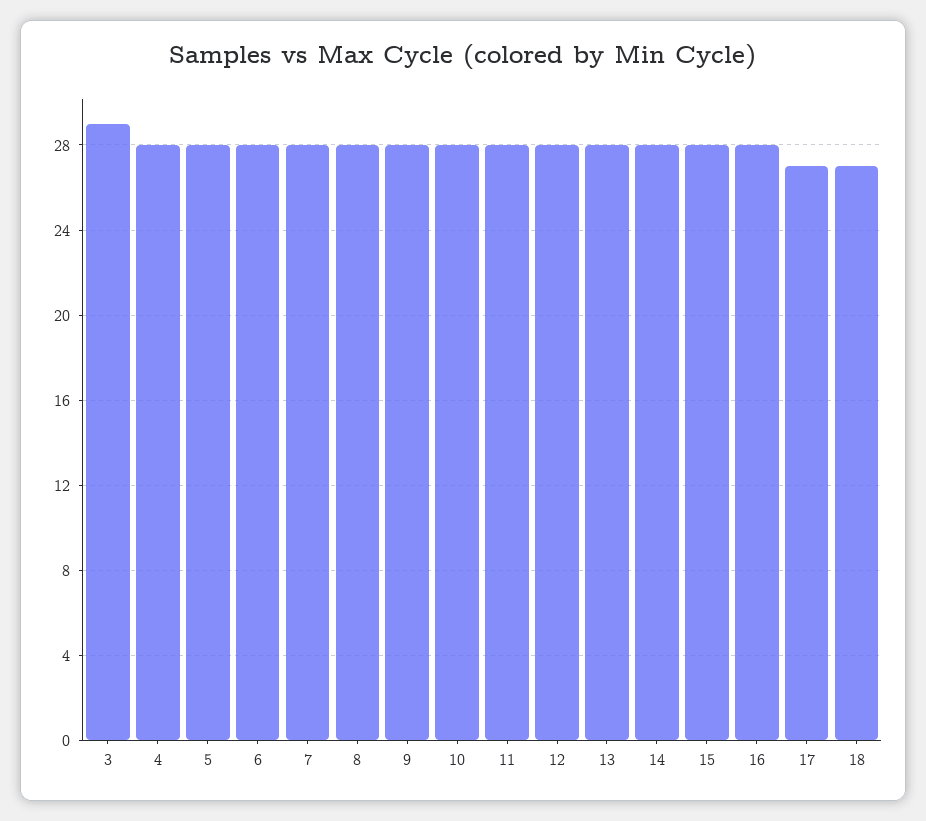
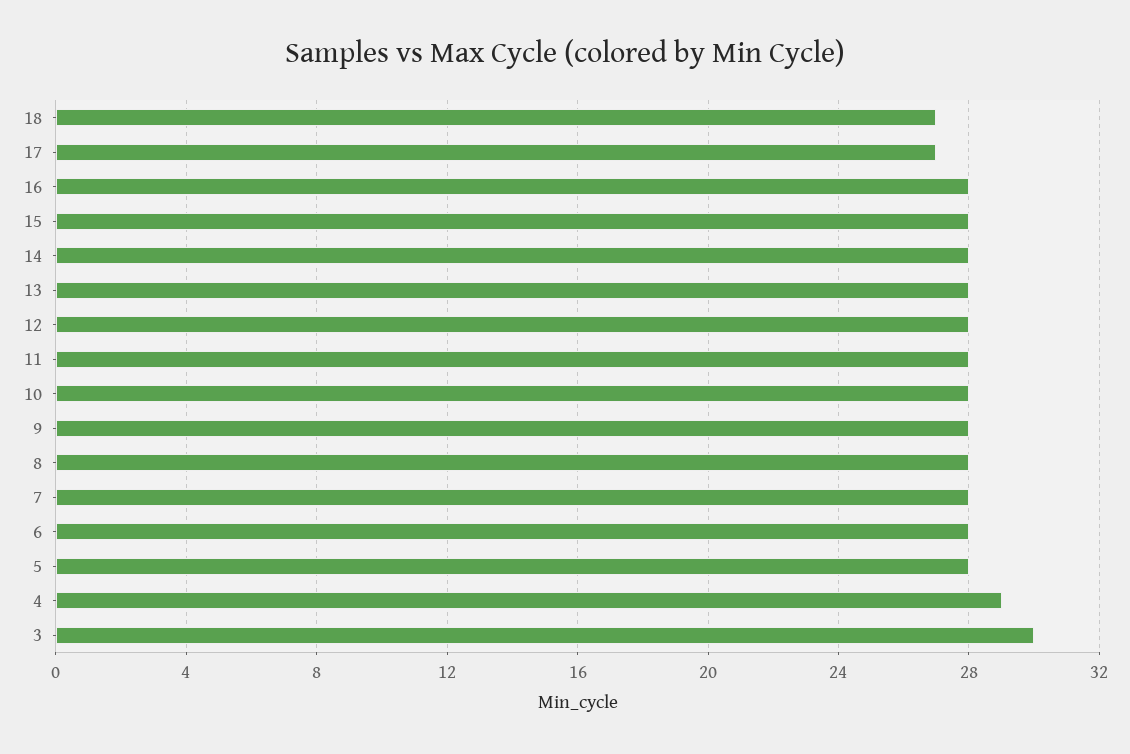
3: 29 -> 30
4: 28 -> 29

